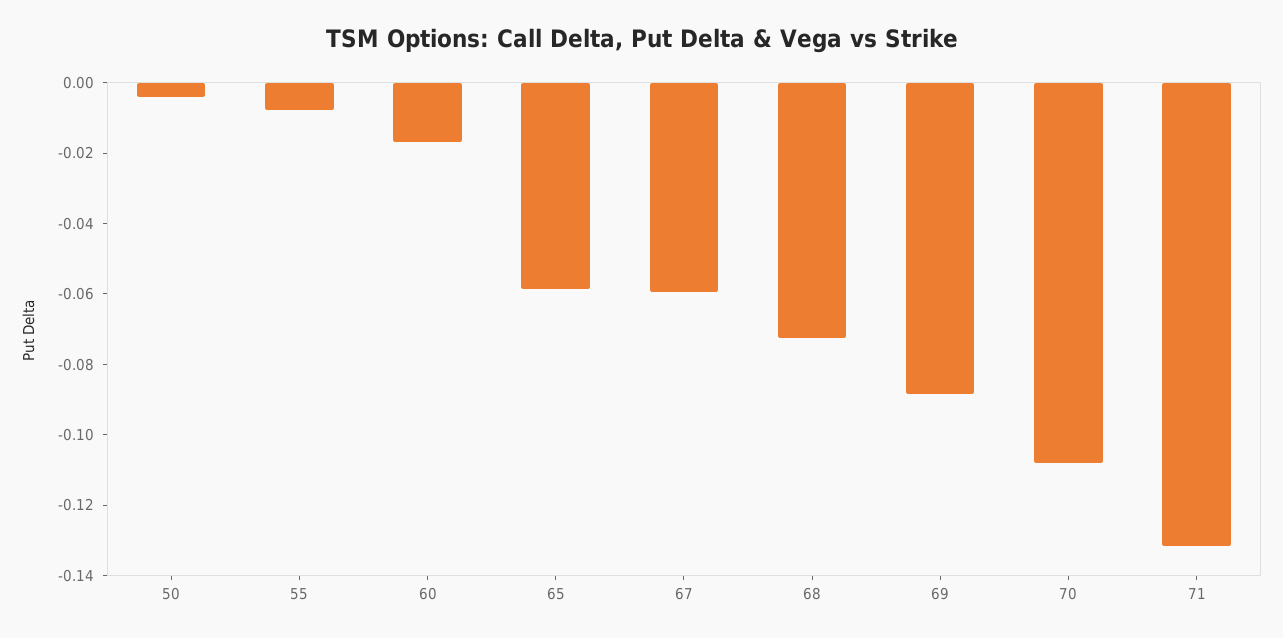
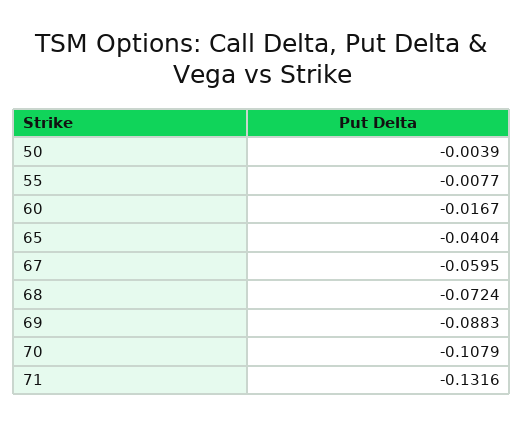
65: -0.06 -> -0.0404

